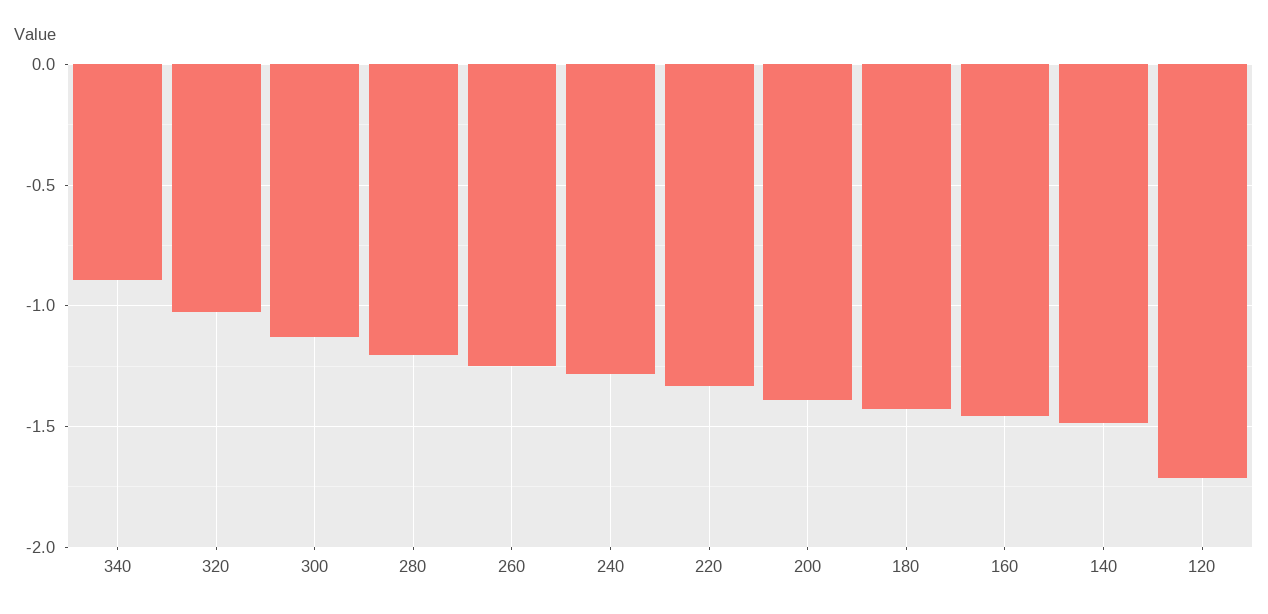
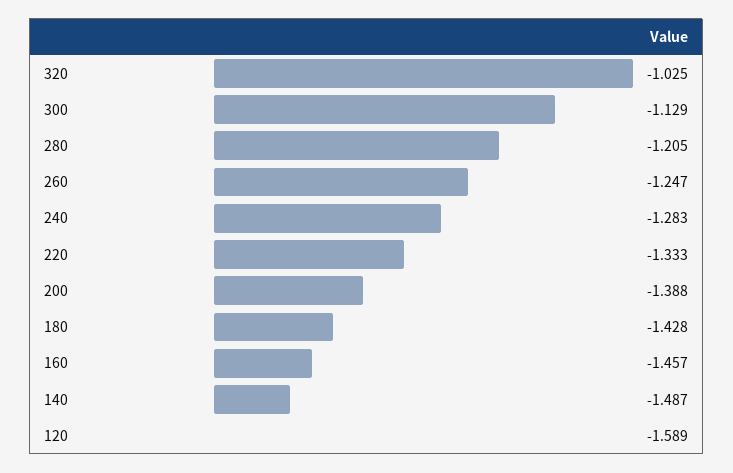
340: -0.9 -> none
120: -1.7 -> -1.589

